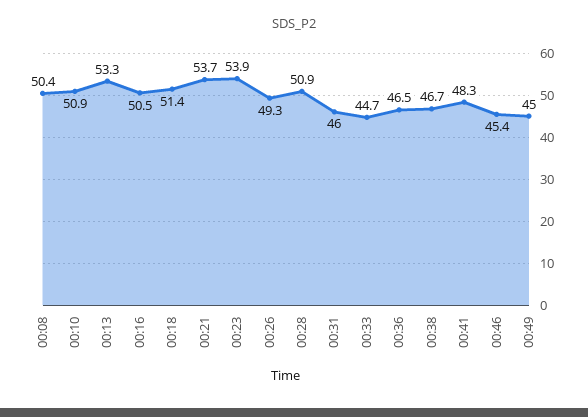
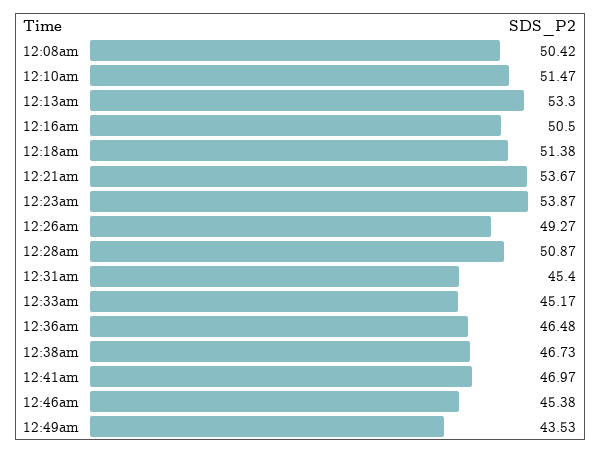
00:10: 50.9 -> 51.47
00:31: 46 -> 45.4
00:33: 44.7 -> 45.17
00:41: 48.3 -> 46.97
00:49: 45 -> 43.53

